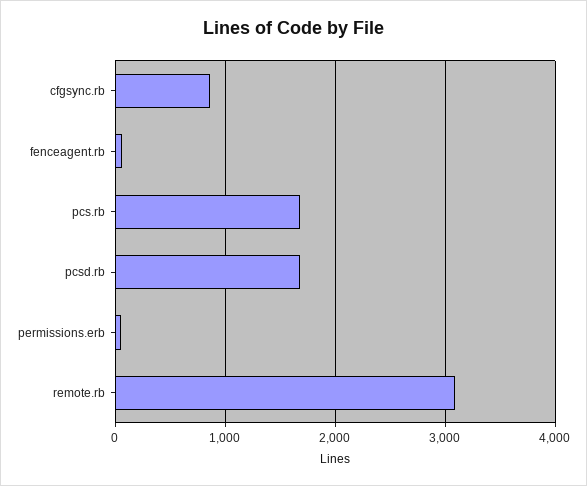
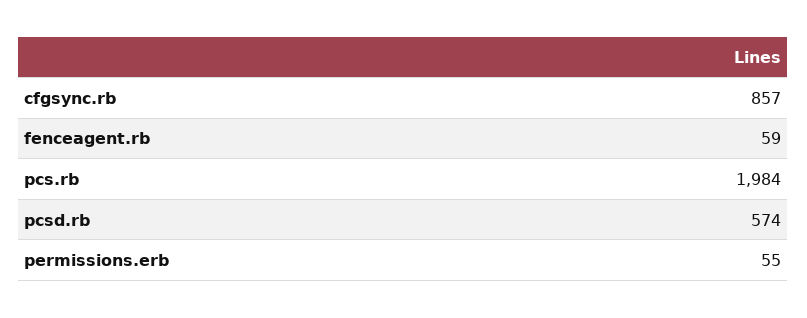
pcs.rb: 1700 -> 1984
pcsd.rb: 1700 -> 574
remote.rb: 3100 -> none

